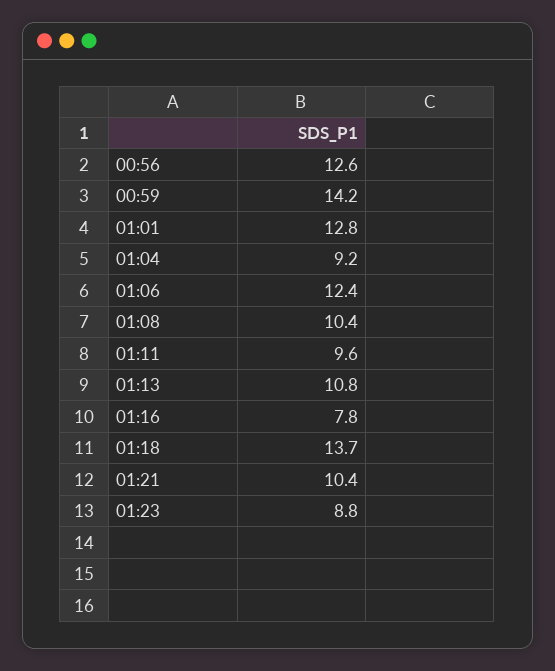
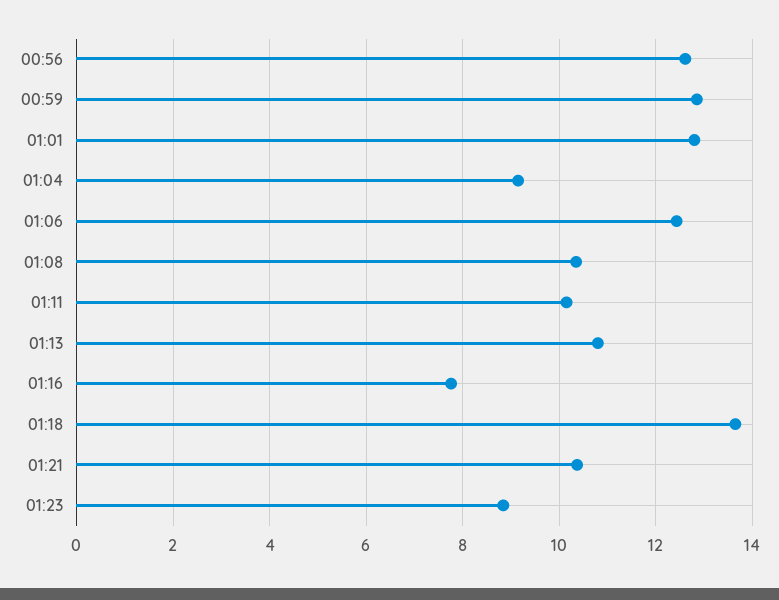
00:59: 14.2 -> 12.8
01:11: 9.6 -> 10.2

